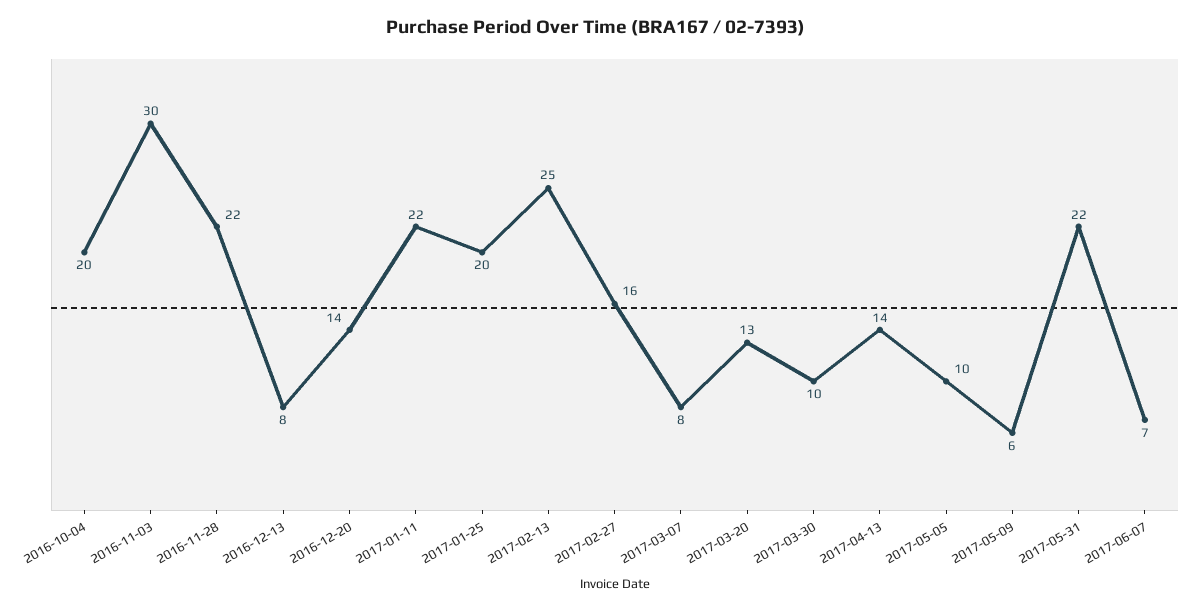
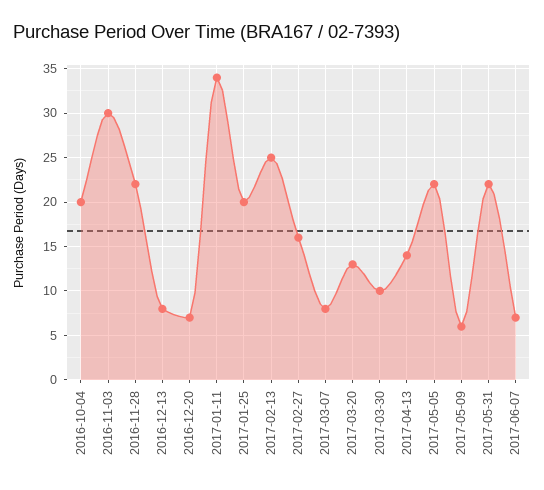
2016-12-20: 14 -> 7
2017-01-11: 22 -> 34
2017-05-05: 10 -> 22

